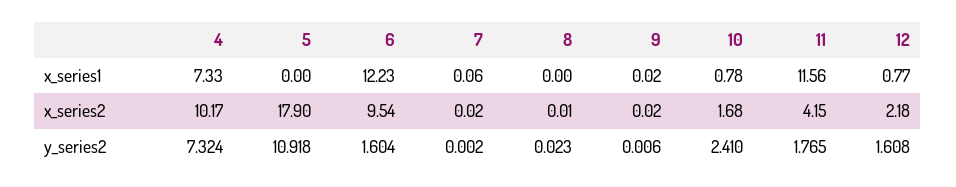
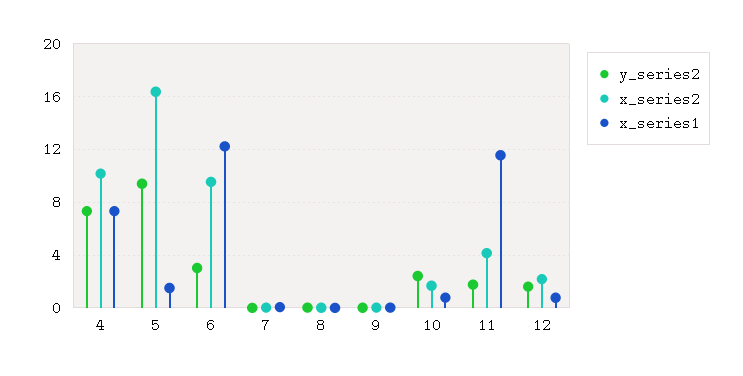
x_series1, 5: 0 -> 1.5
x_series2, 5: 17.9 -> 16.5
y_series2, 5: 10.918 -> 9.5
y_series2, 6: 1.604 -> 3

